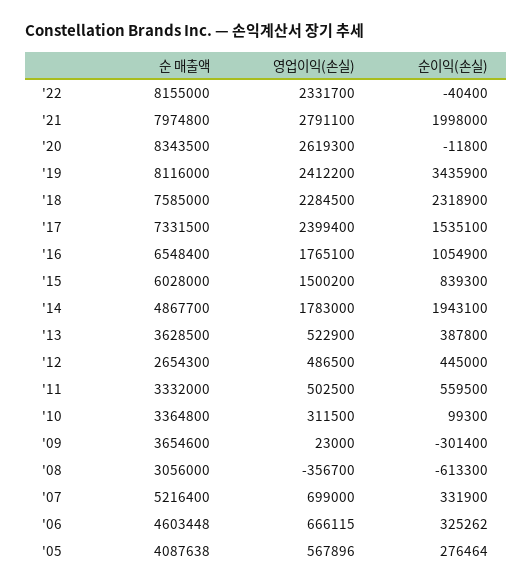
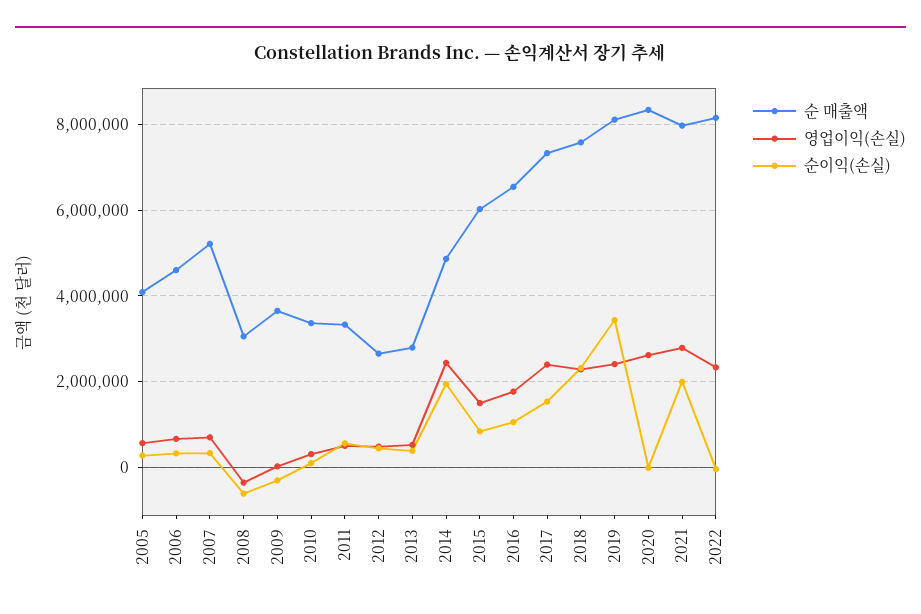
영업이익(손실), '14: 1783000 -> 2400000
순 매출액, '13: 3628500 -> 2800000

